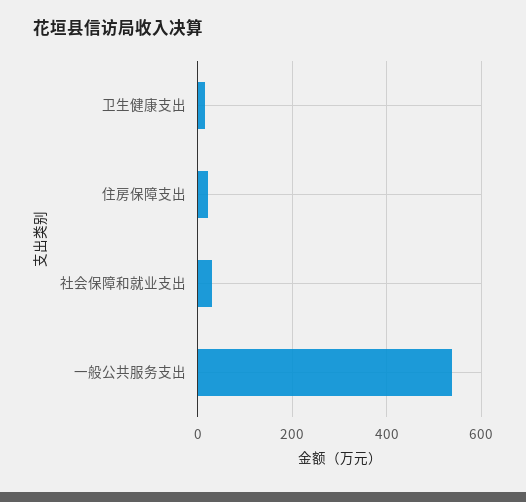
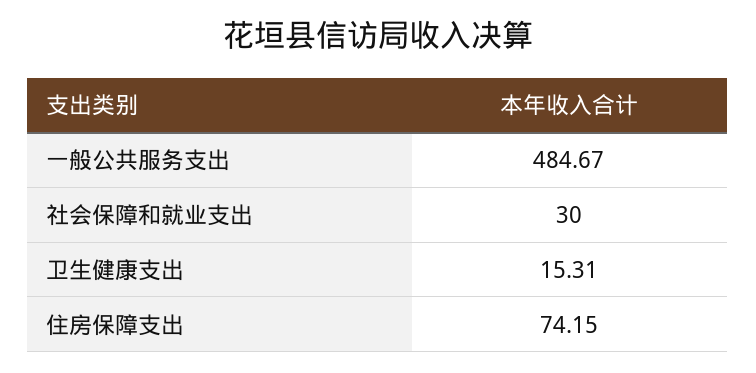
住房保障支出: 20 -> 74.15
一般公共服务支出: 540 -> 484.67

